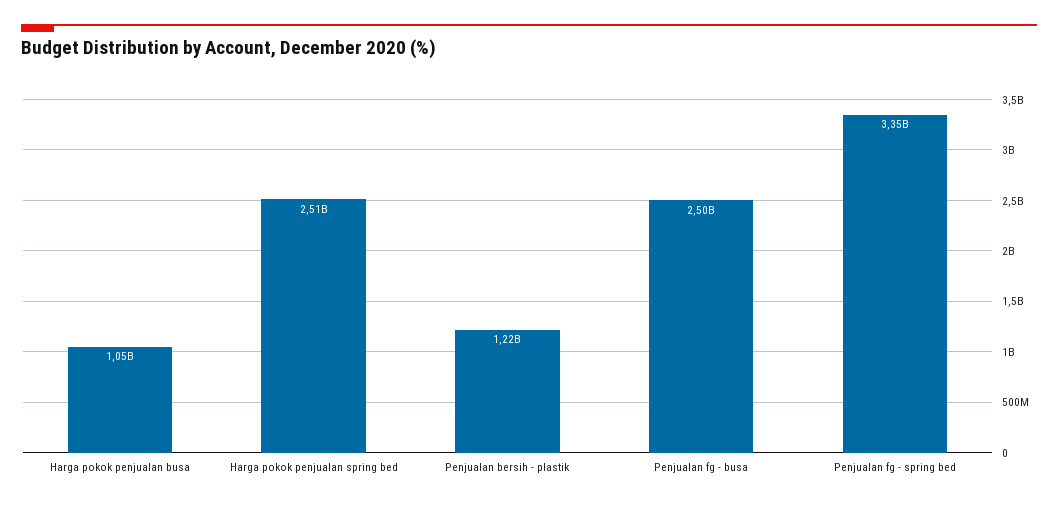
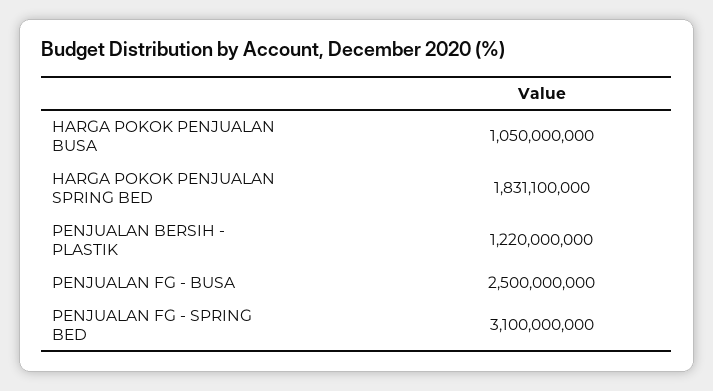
Harga pokok penjualan spring bed: 2510000000 -> 1831100000
Penjualan fg - spring bed: 3350000000 -> 3100000000

